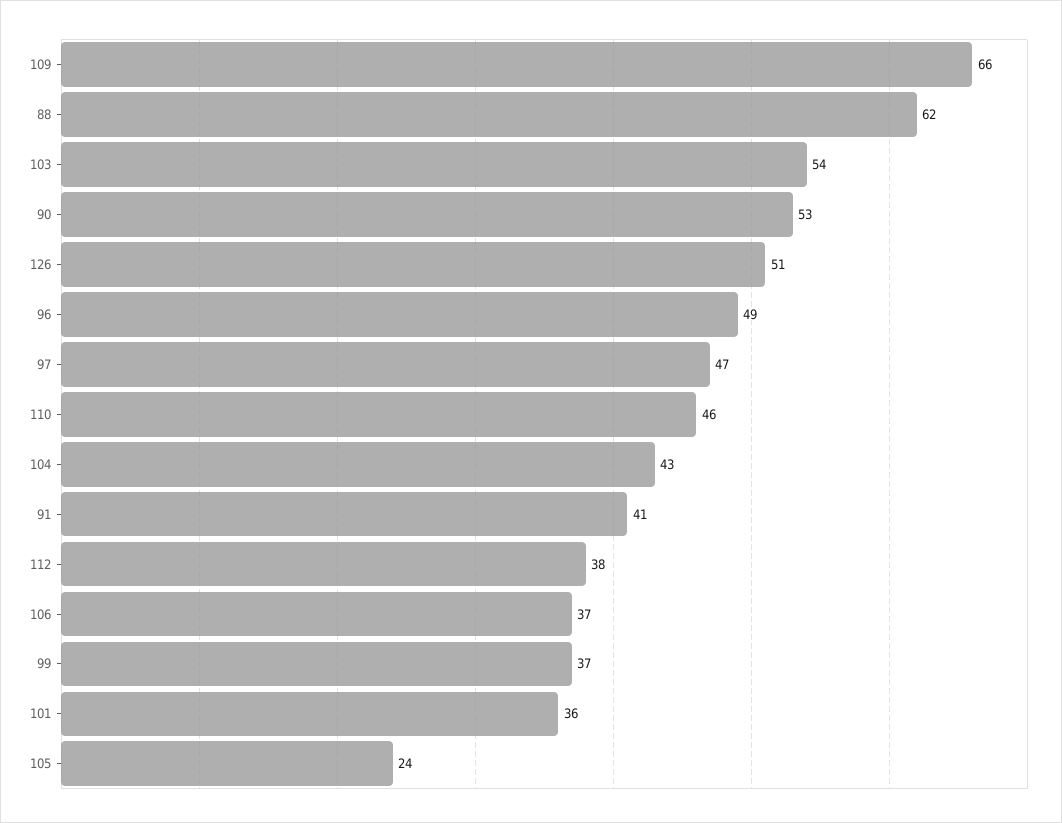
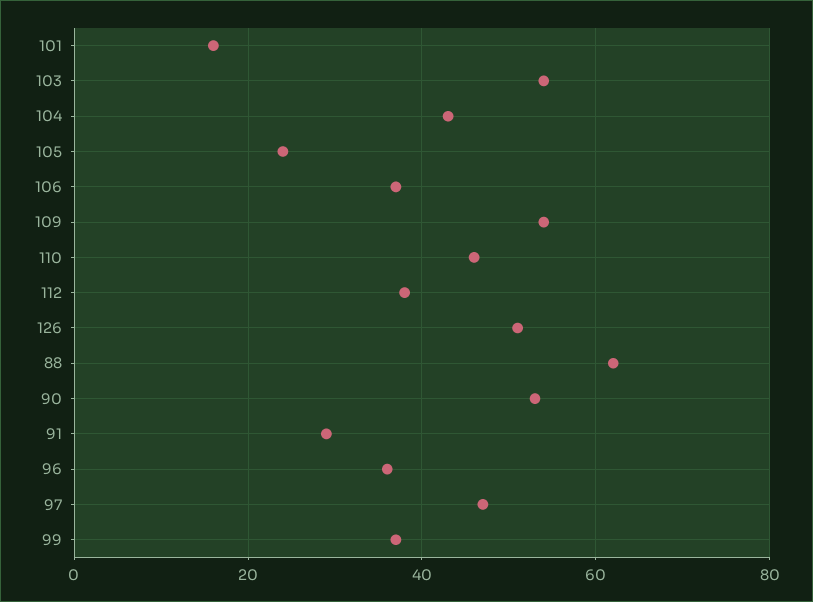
109: 66 -> 55
96: 49 -> 35
91: 41 -> 30
101: 36 -> 15

